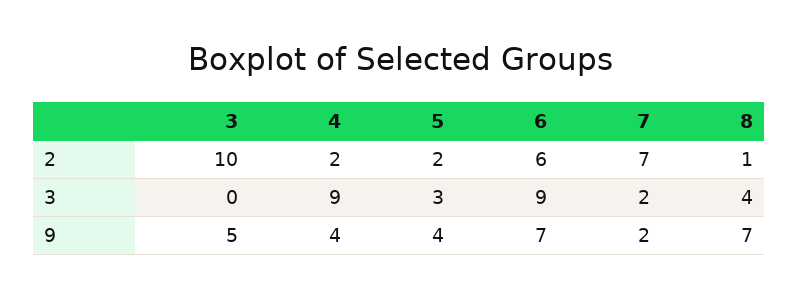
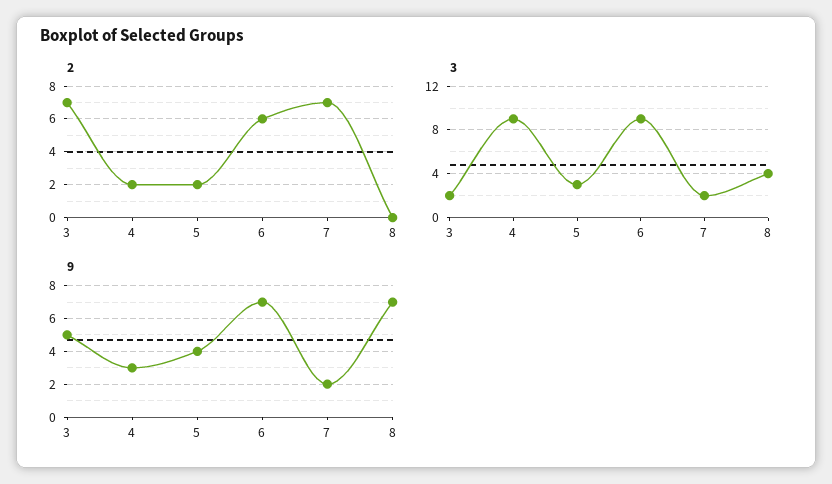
2, 3: 10 -> 7
2, 8: 1 -> 0
3, 3: 0 -> 2
9, 4: 4 -> 3

